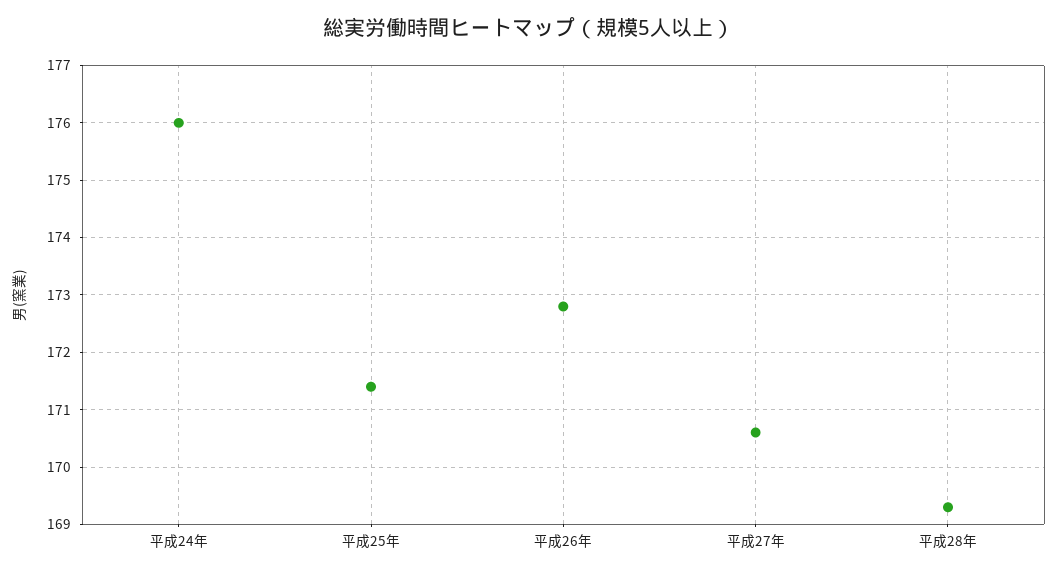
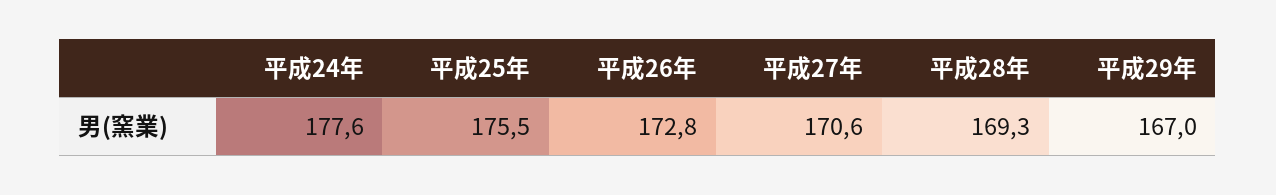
平成24年: 176 -> 177.6
平成25年: 171.5 -> 175.5
平成29年: none -> 167

